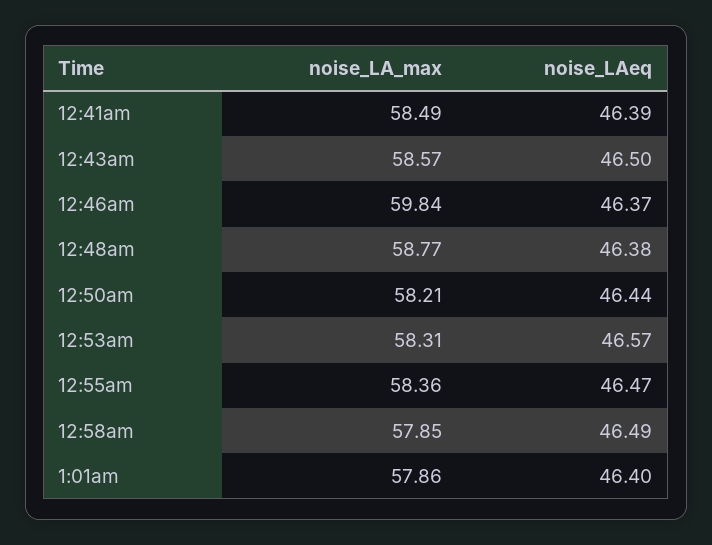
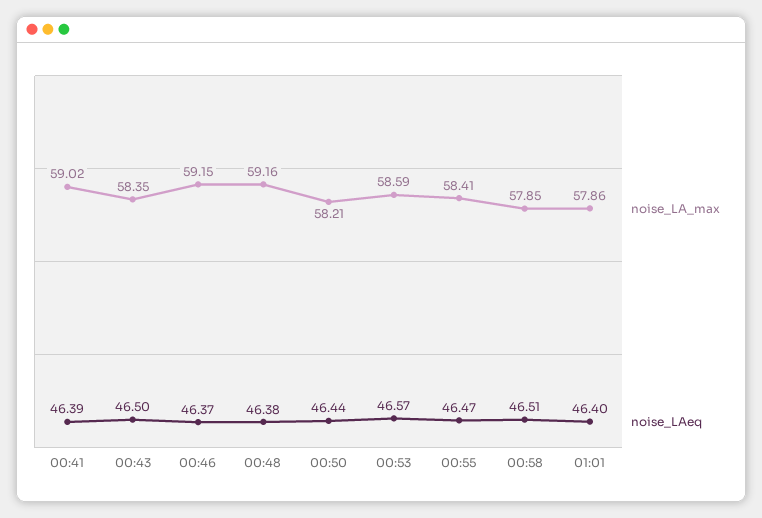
noise_LA_max, 12:41am: 58.49 -> 59.02
noise_LA_max, 12:43am: 58.57 -> 58.35
noise_LA_max, 12:46am: 59.84 -> 59.15
noise_LA_max, 12:48am: 58.77 -> 59.16
noise_LA_max, 12:53am: 58.31 -> 58.59
noise_LA_max, 12:55am: 58.36 -> 58.41
noise_LAeq, 12:58am: 46.49 -> 46.51

